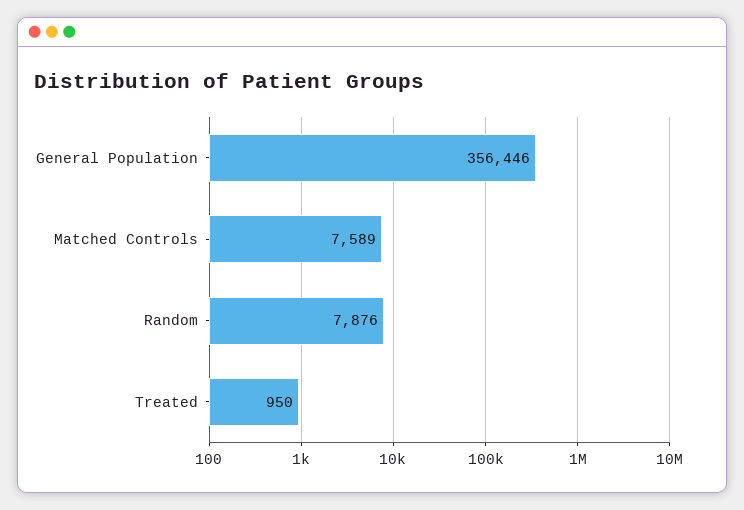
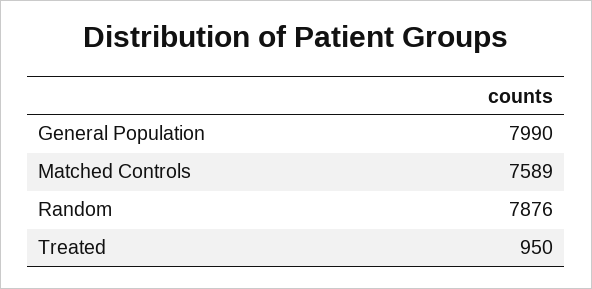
General Population: 356446 -> 7990

